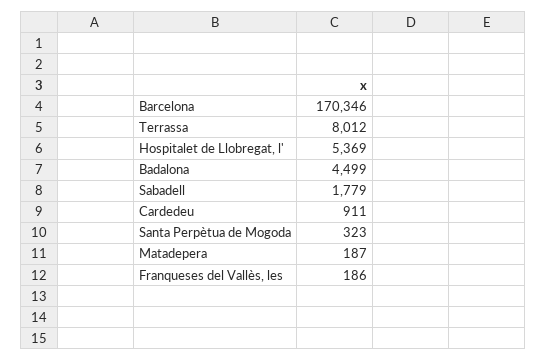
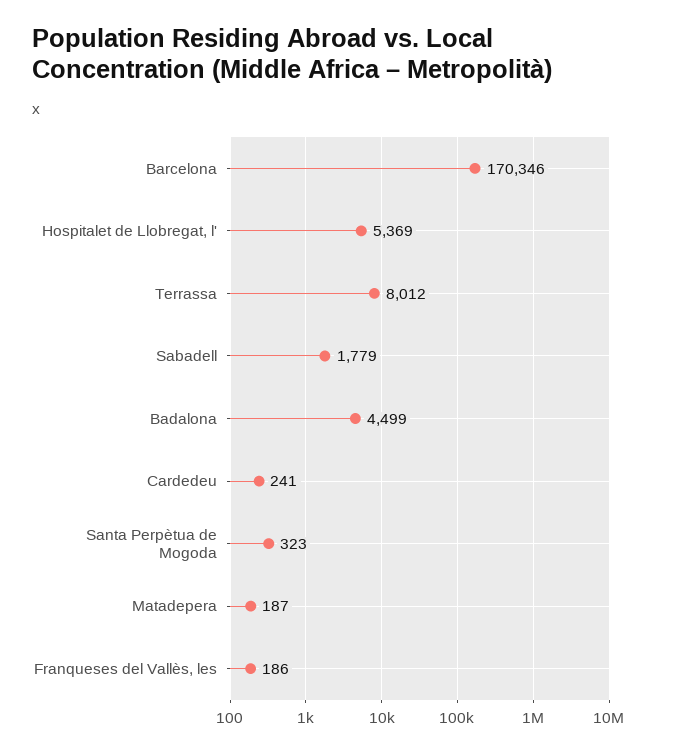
Cardedeu: 911 -> 241

